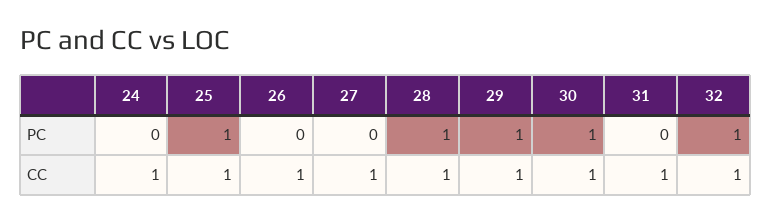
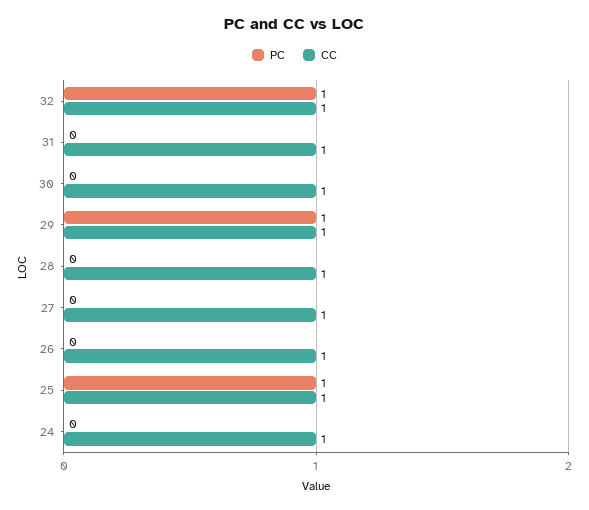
PC, 28: 1 -> 0
PC, 30: 1 -> 0

